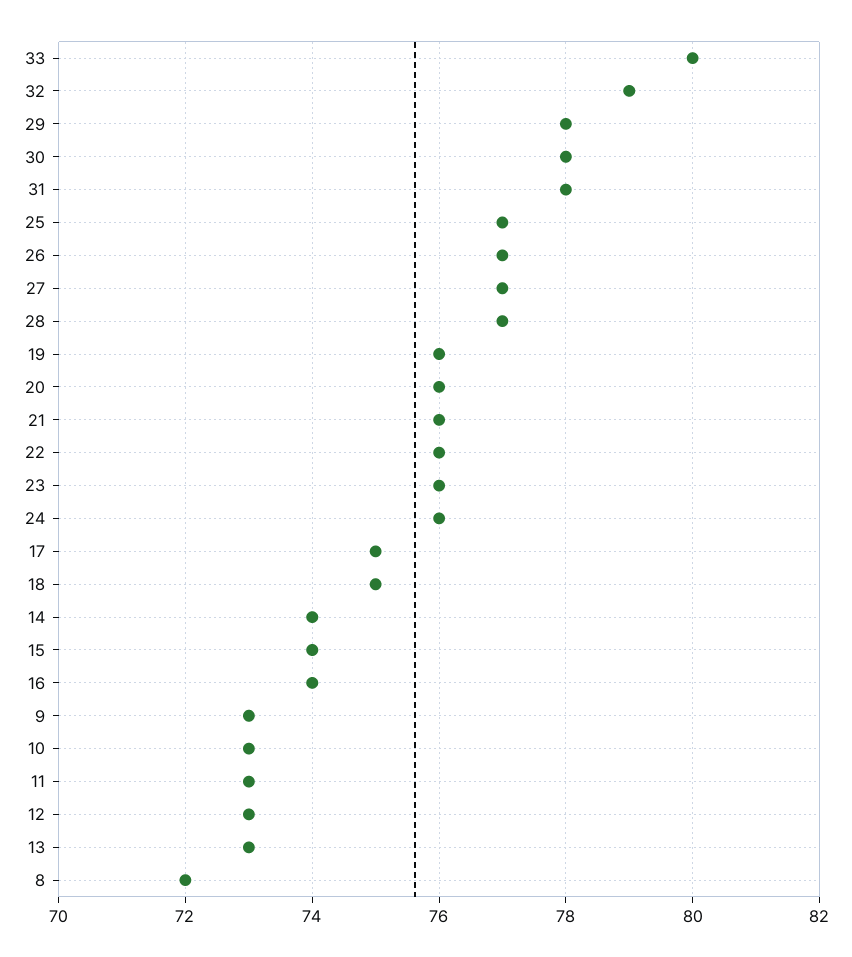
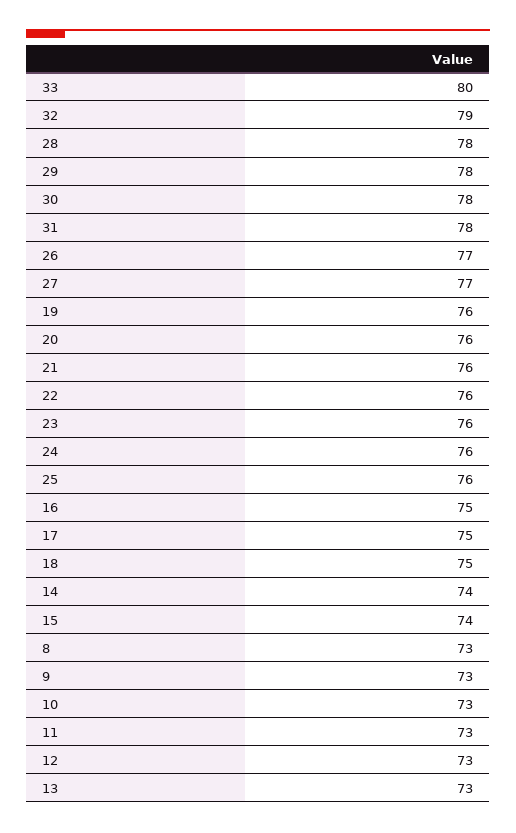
25: 77 -> 76
28: 77 -> 78
16: 74 -> 75
8: 72 -> 73

